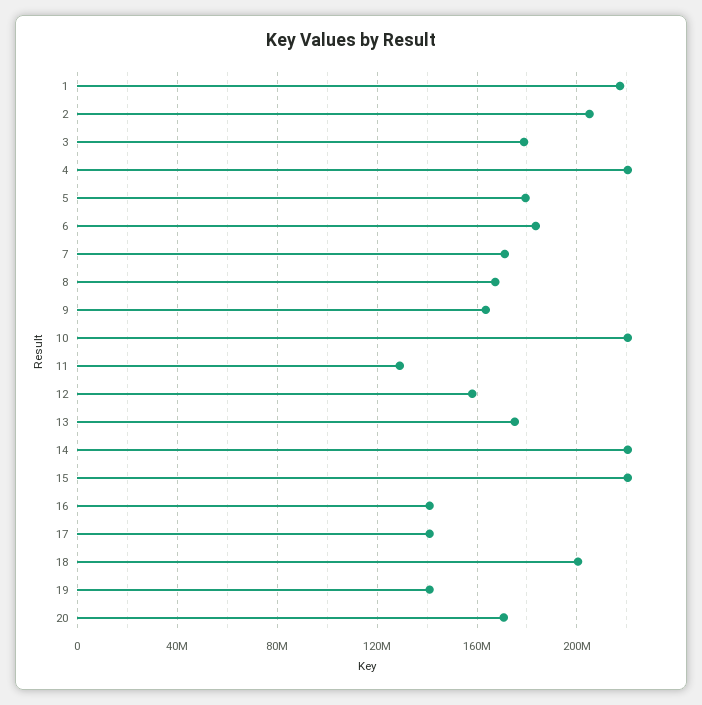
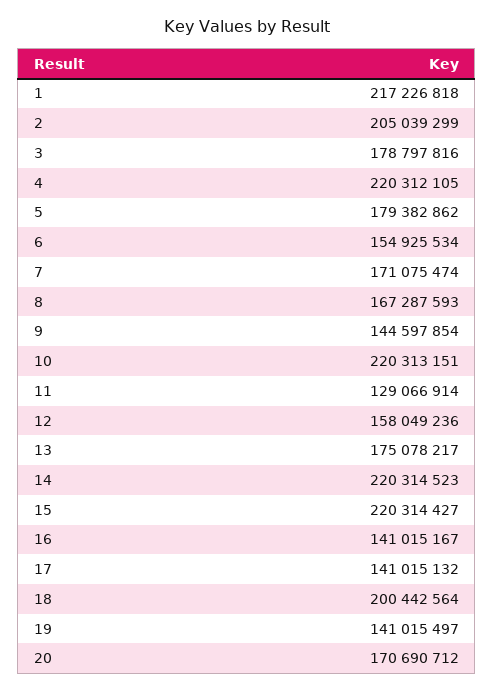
6: 185000000 -> 154925534
9: 165000000 -> 144597854

